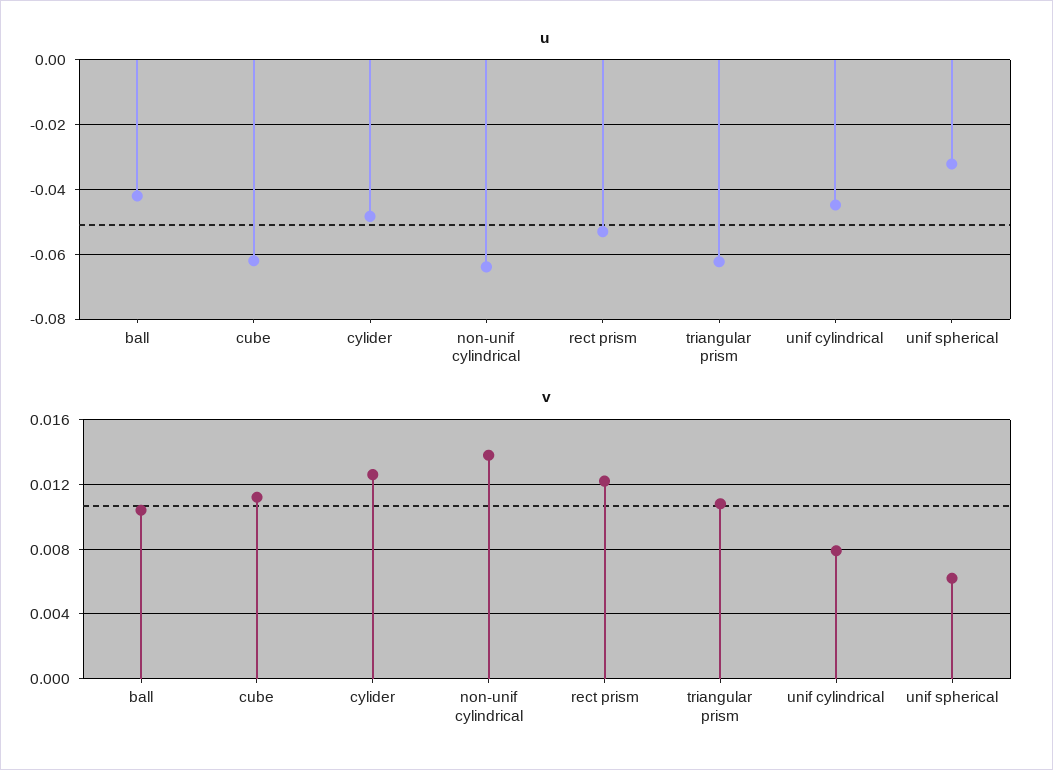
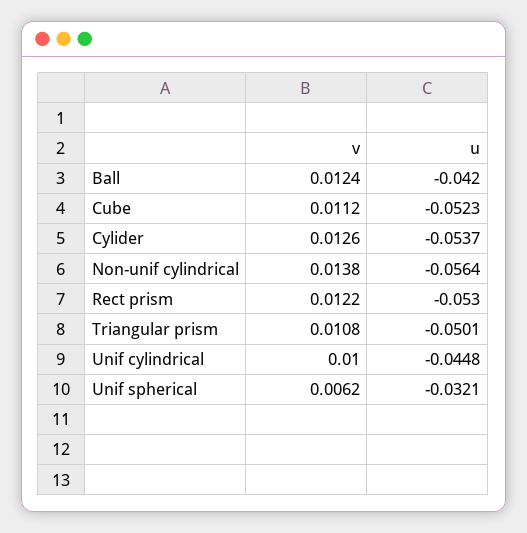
u, cube: -0.062 -> -0.0523
u, cylider: -0.048 -> -0.0537
u, non-unif cylindrical: -0.064 -> -0.0564
u, triangular prism: -0.062 -> -0.0501
v, ball: 0.0105 -> 0.0124
v, unif cylindrical: 0.008 -> 0.01

